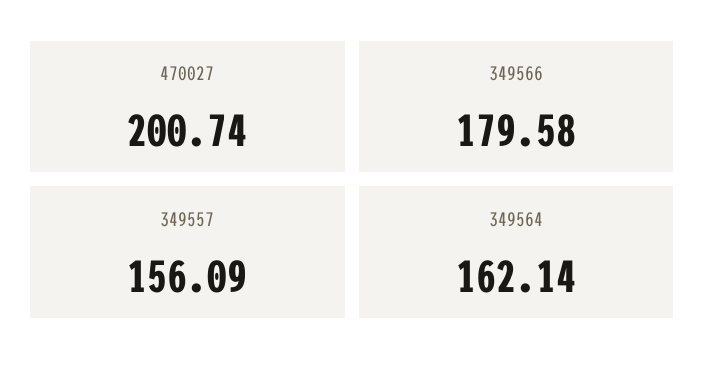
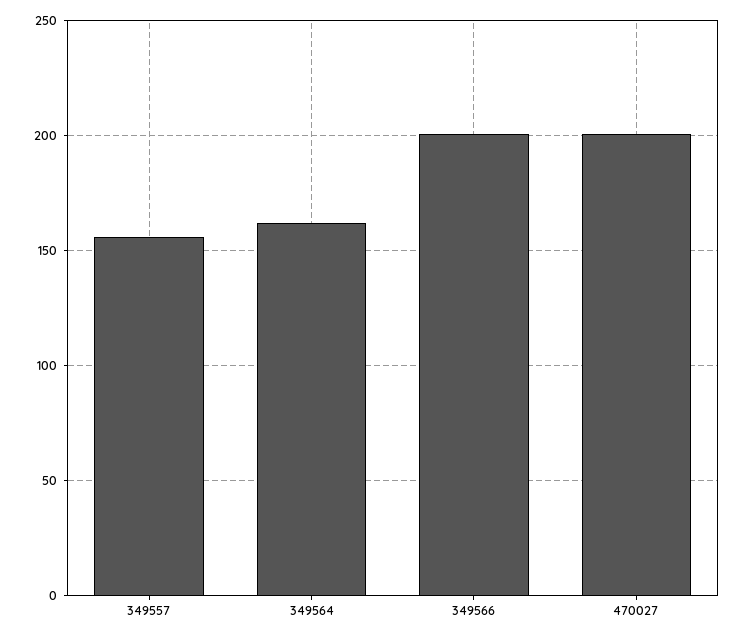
349566: 179.58 -> 200

